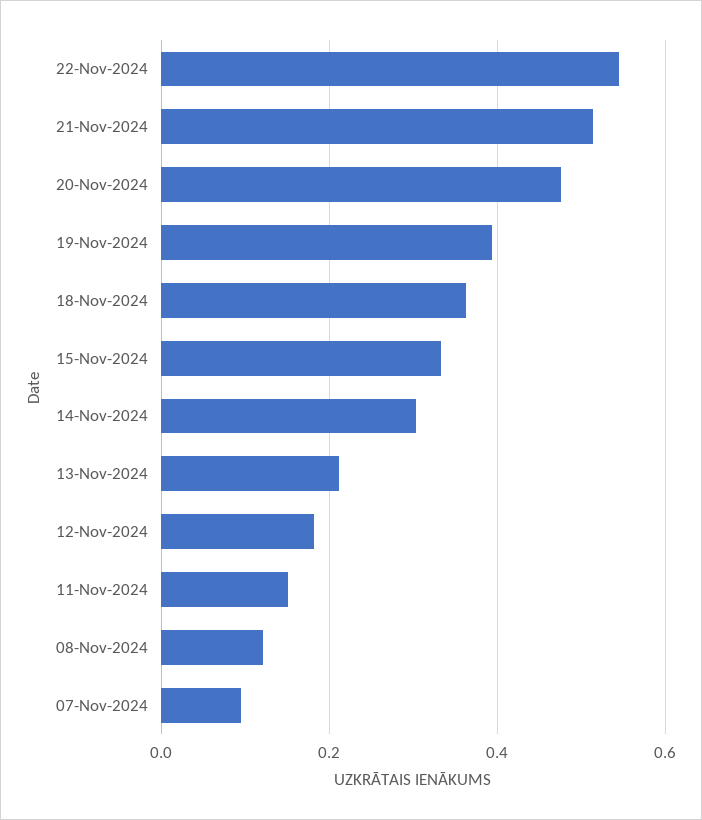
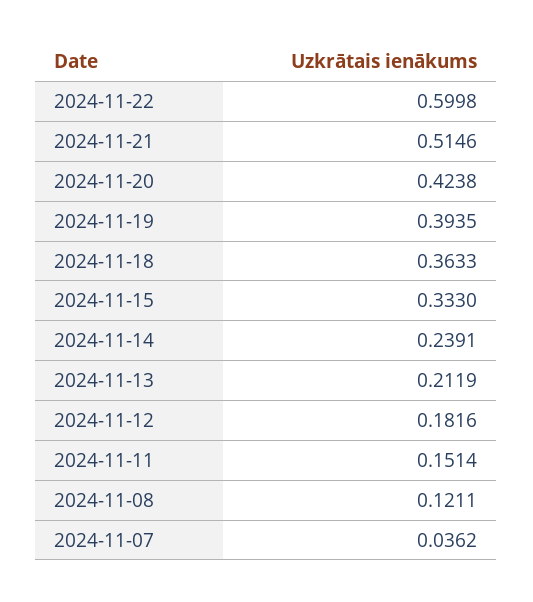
22-Nov-2024: 0.54 -> 0.5998
20-Nov-2024: 0.48 -> 0.4238
14-Nov-2024: 0.3 -> 0.2391
07-Nov-2024: 0.1 -> 0.0362

